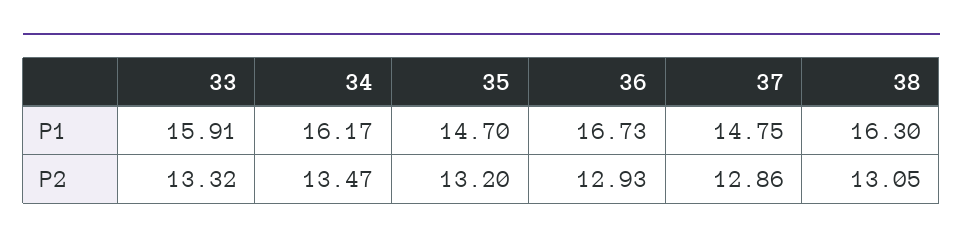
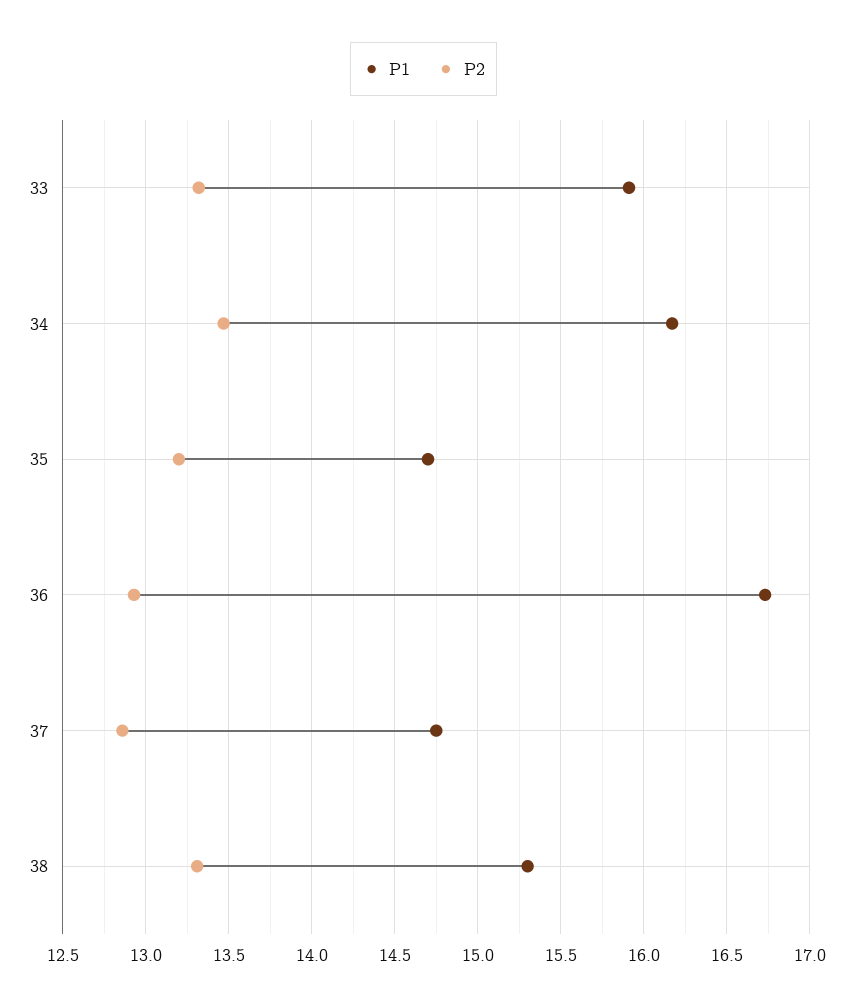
P1, 38: 16.3 -> 15.3
P2, 38: 13.05 -> 13.3

